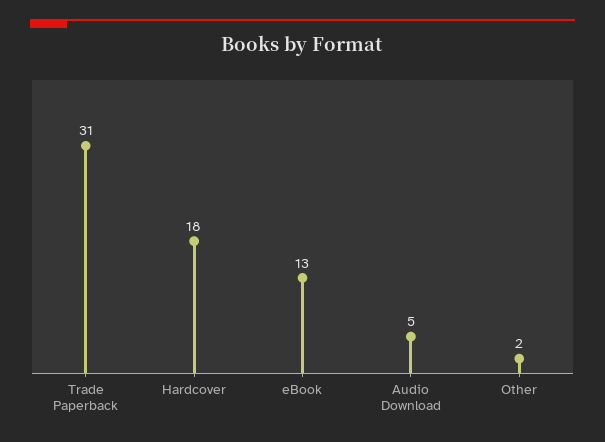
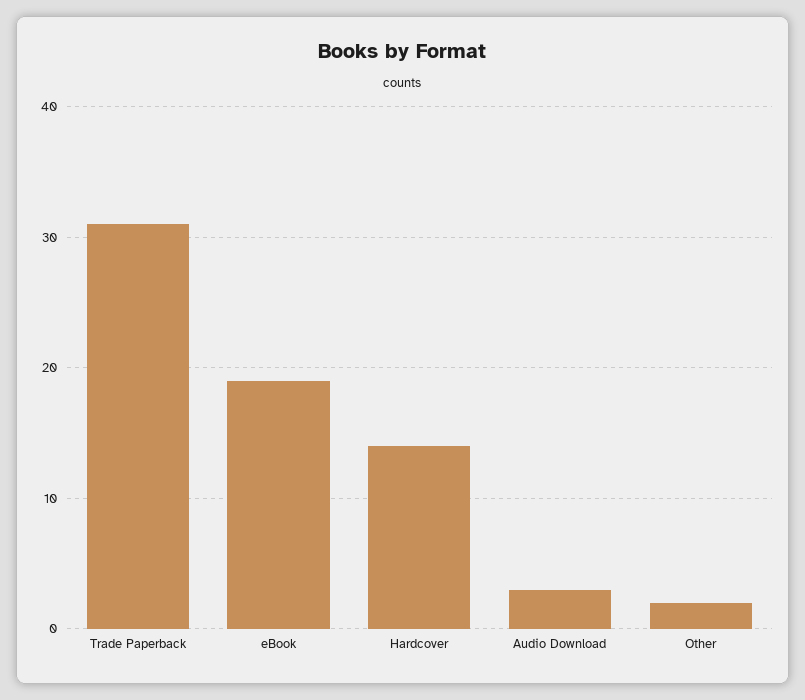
Hardcover: 18 -> 14
eBook: 13 -> 19
Audio Download: 5 -> 3

